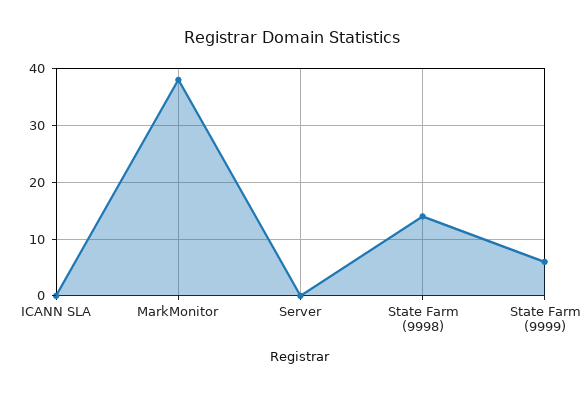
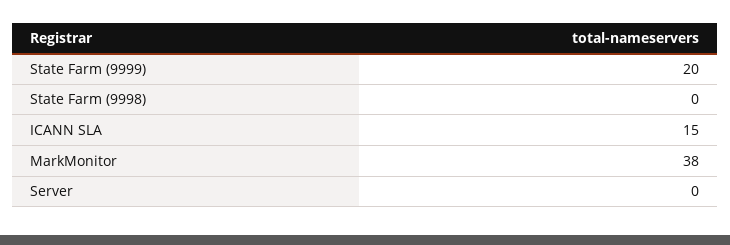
ICANN SLA: 0 -> 15
State Farm (9998): 15 -> 0
State Farm (9999): 5 -> 20

